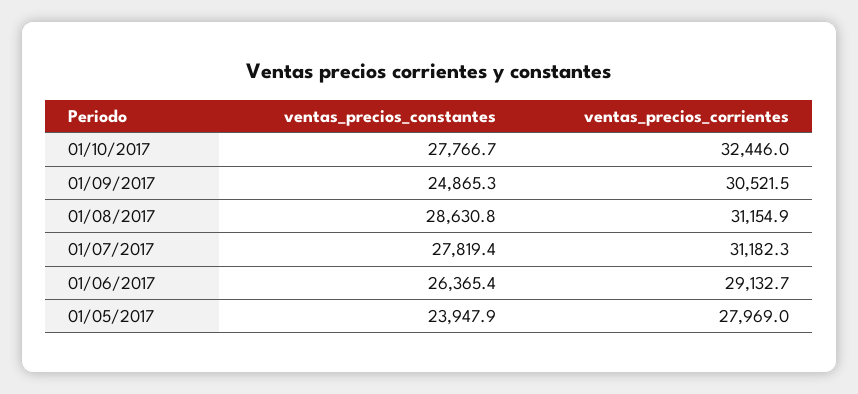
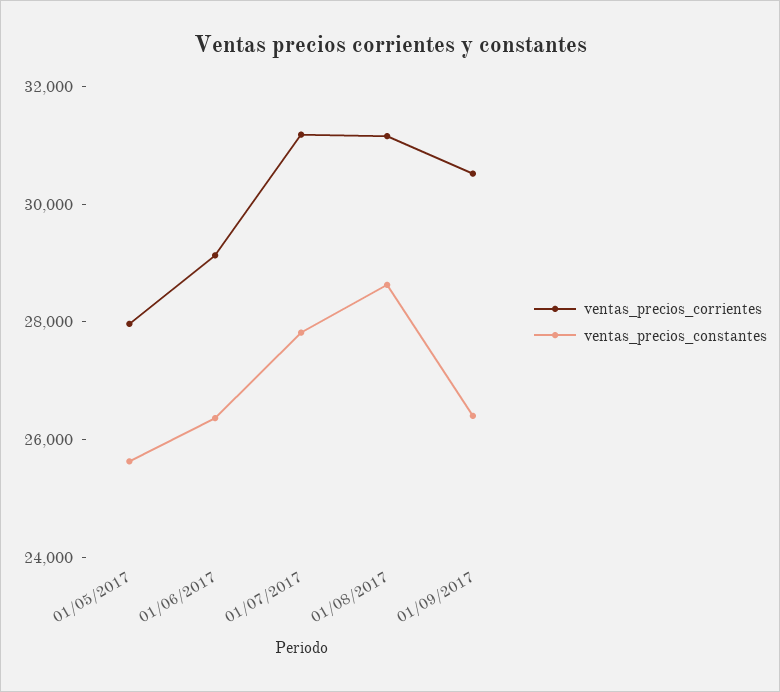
ventas_precios_constantes, 01/10/2017: 27766.7 -> none
ventas_precios_corrientes, 01/10/2017: 32446 -> none
ventas_precios_constantes, 01/09/2017: 24865.3 -> 26500
ventas_precios_constantes, 01/05/2017: 23947.9 -> 25500

